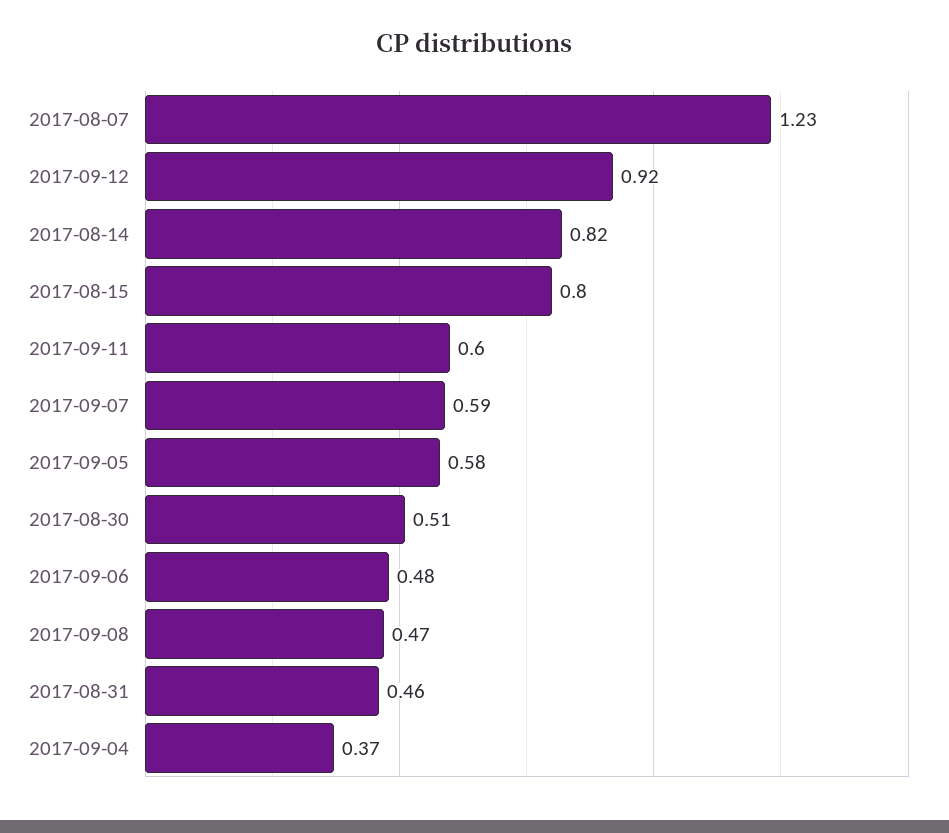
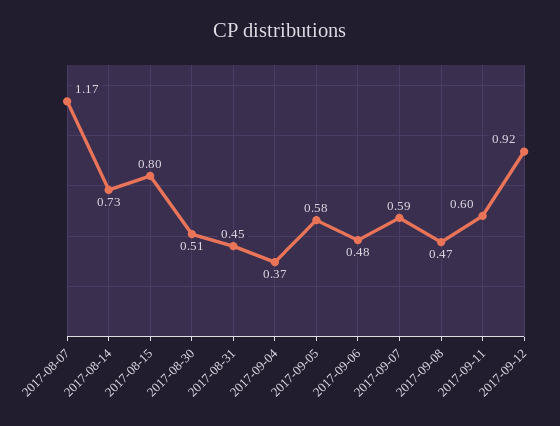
2017-08-07: 1.23 -> 1.17
2017-08-14: 0.82 -> 0.73
2017-08-31: 0.46 -> 0.45

